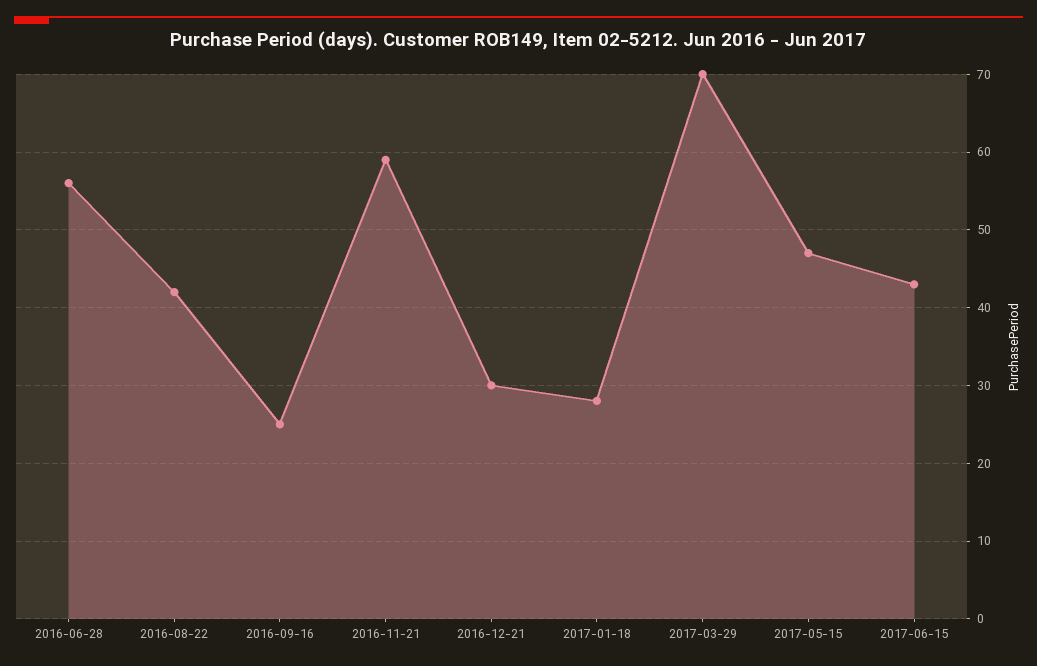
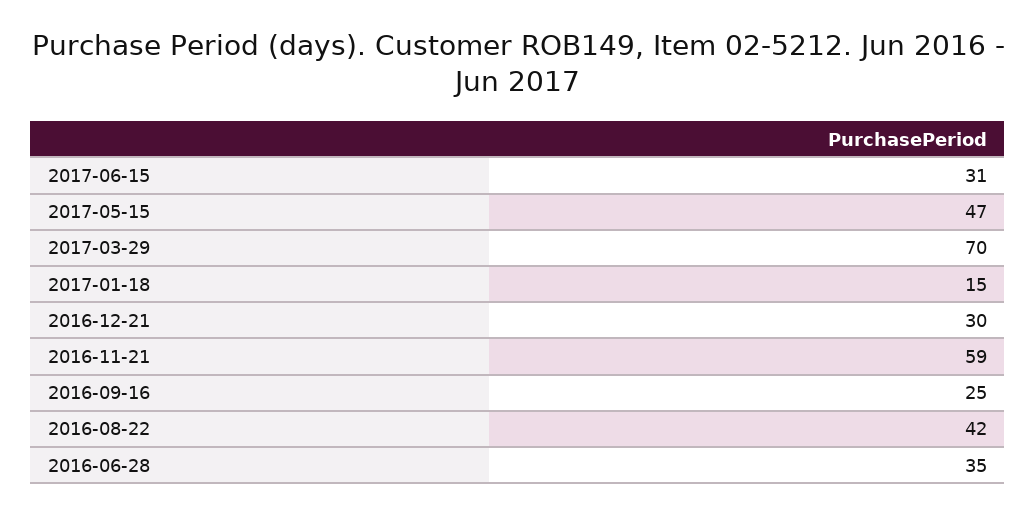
2016-06-28: 56 -> 35
2017-01-18: 28 -> 15
2017-06-15: 43 -> 31

